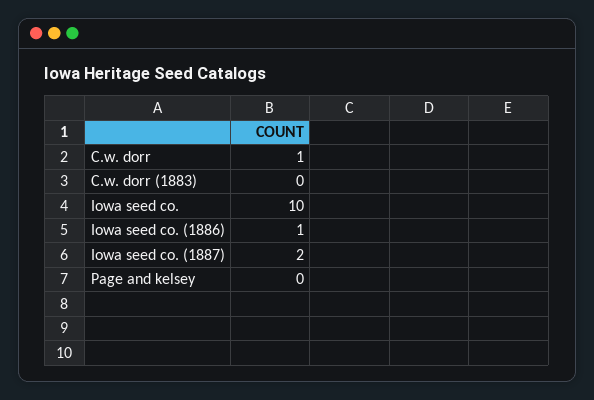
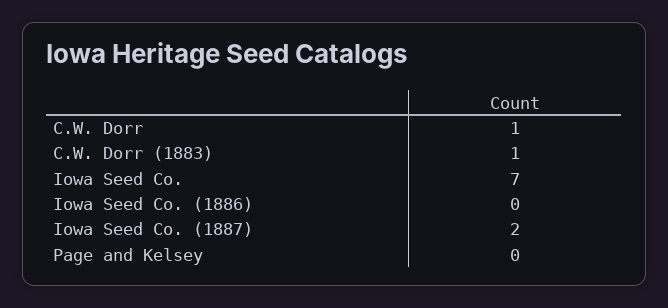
C.w. dorr (1883): 0 -> 1
Iowa seed co.: 10 -> 7
Iowa seed co. (1886): 1 -> 0

